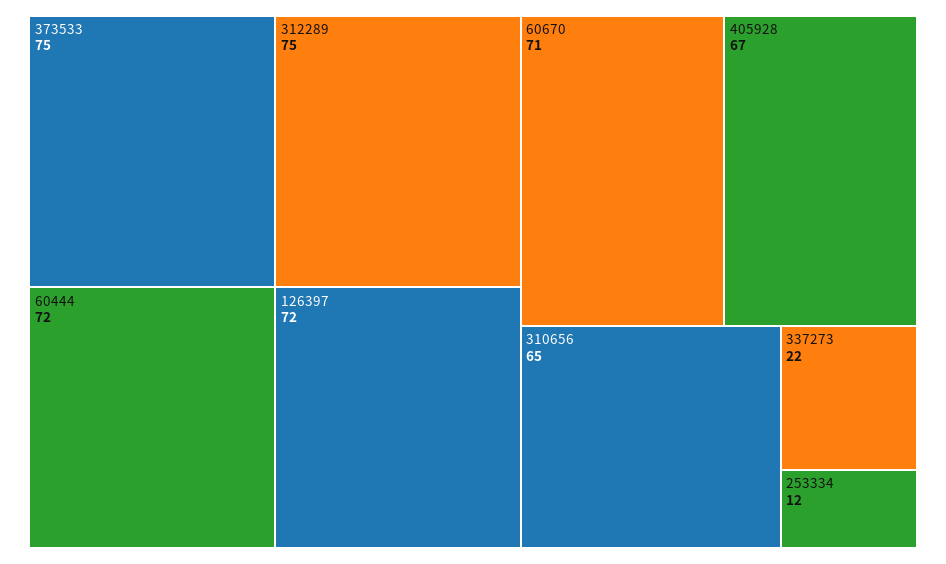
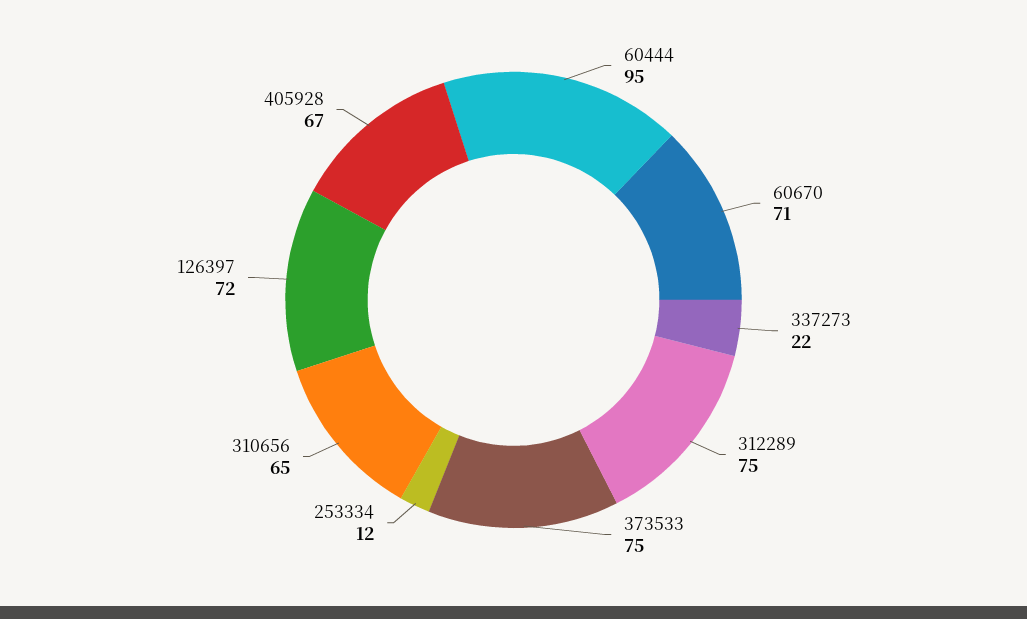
60444: 72 -> 95

